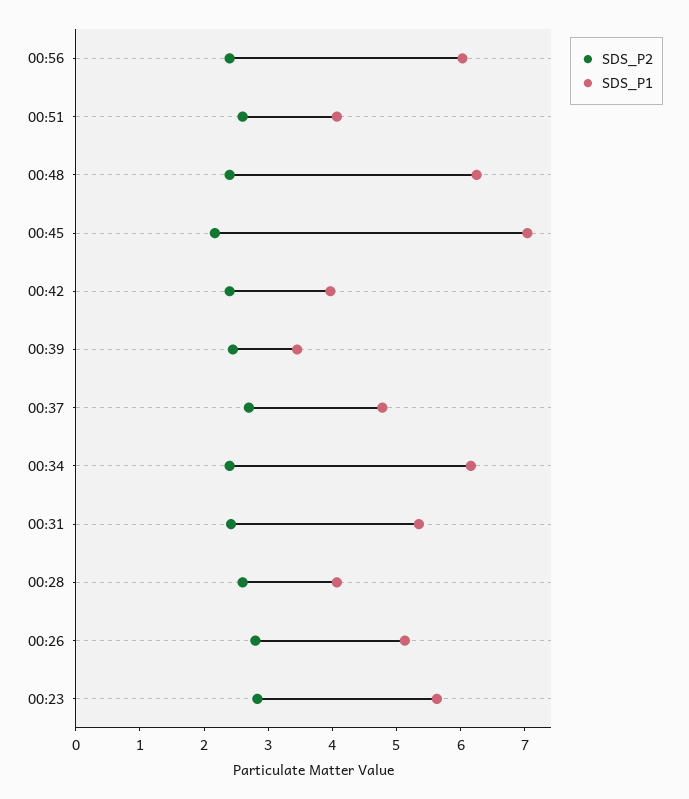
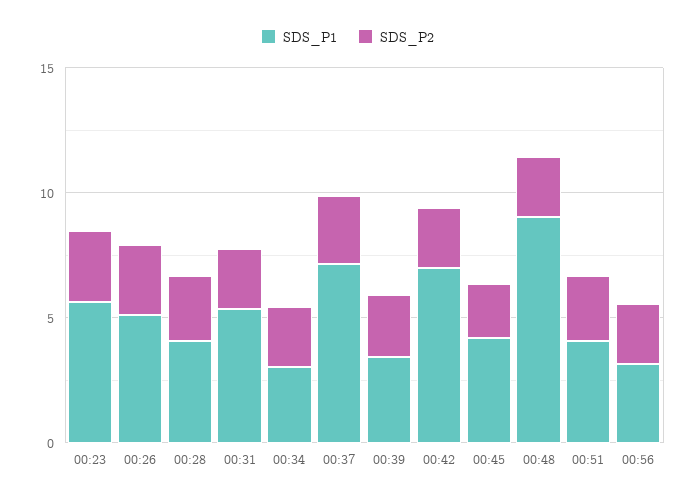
SDS_P1, 00:56: 6 -> 3
SDS_P1, 00:48: 6.2 -> 9
SDS_P1, 00:45: 7 -> 4
SDS_P1, 00:42: 4 -> 7
SDS_P1, 00:37: 4.8 -> 7
SDS_P1, 00:34: 6.2 -> 3

